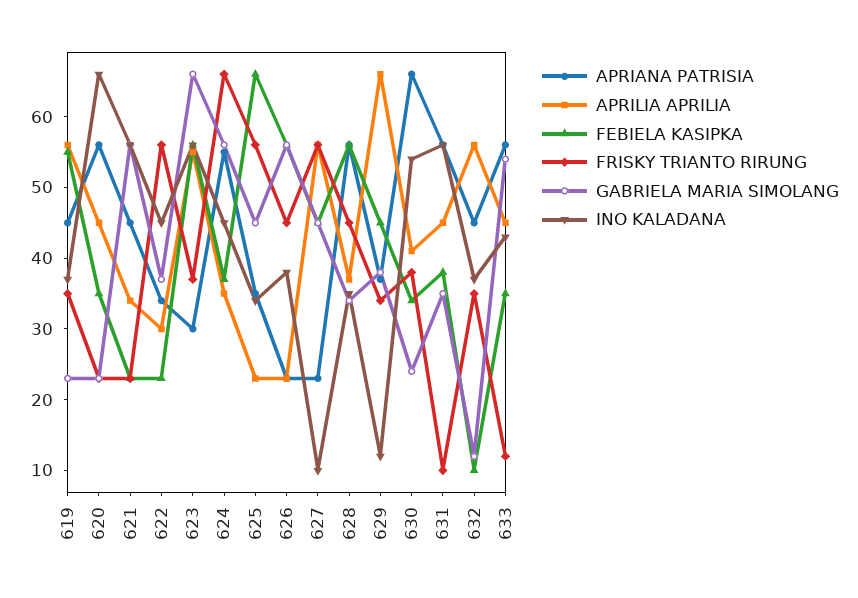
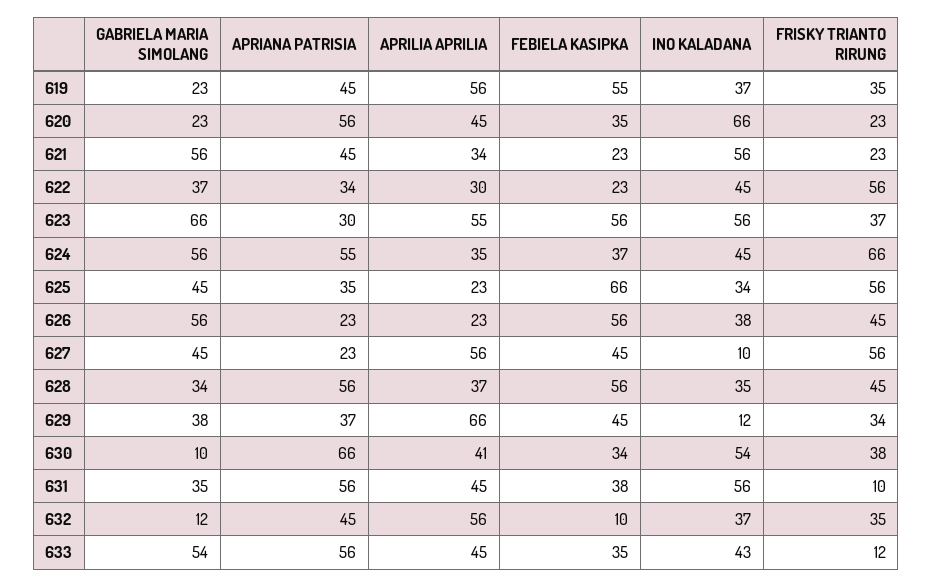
GABRIELA MARIA SIMOLANG, 630: 25 -> 10

